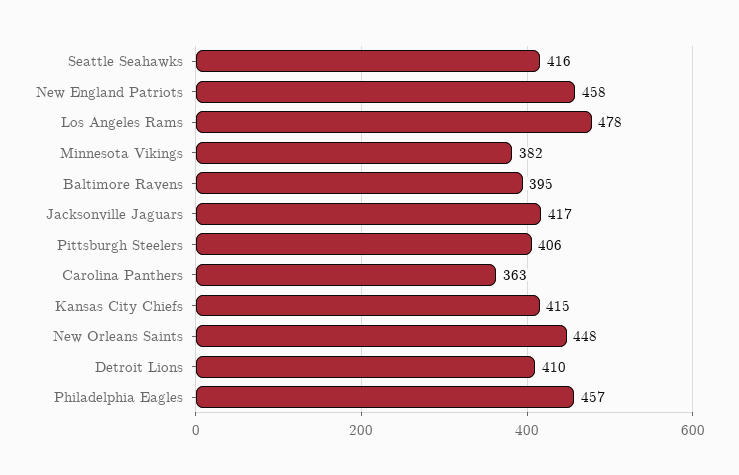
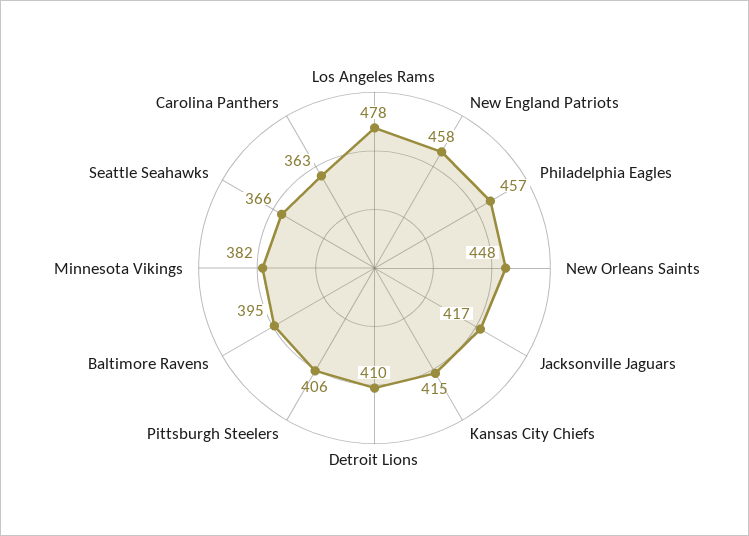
Seattle Seahawks: 416 -> 366

